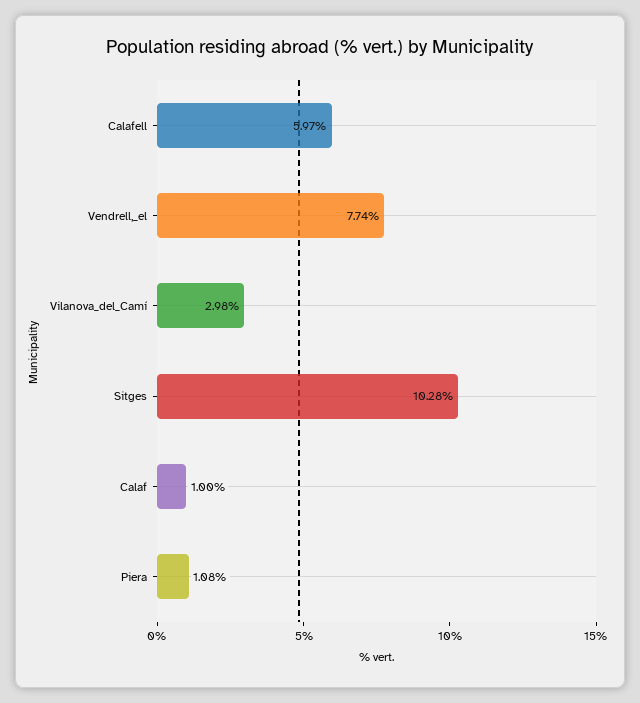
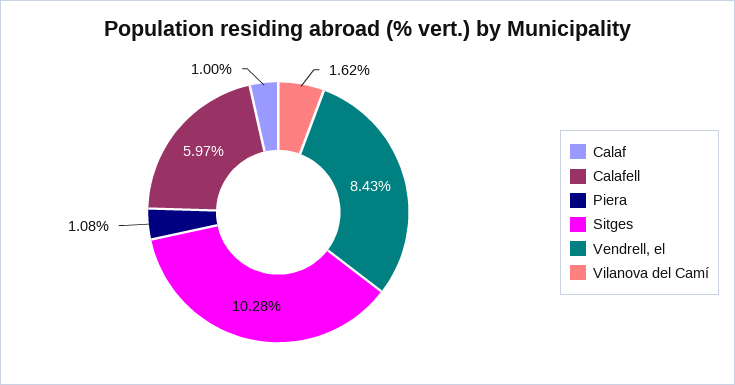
Vendrell,_el: 7.74 -> 8.43
Vilanova_del_Camí: 2.98 -> 1.62

